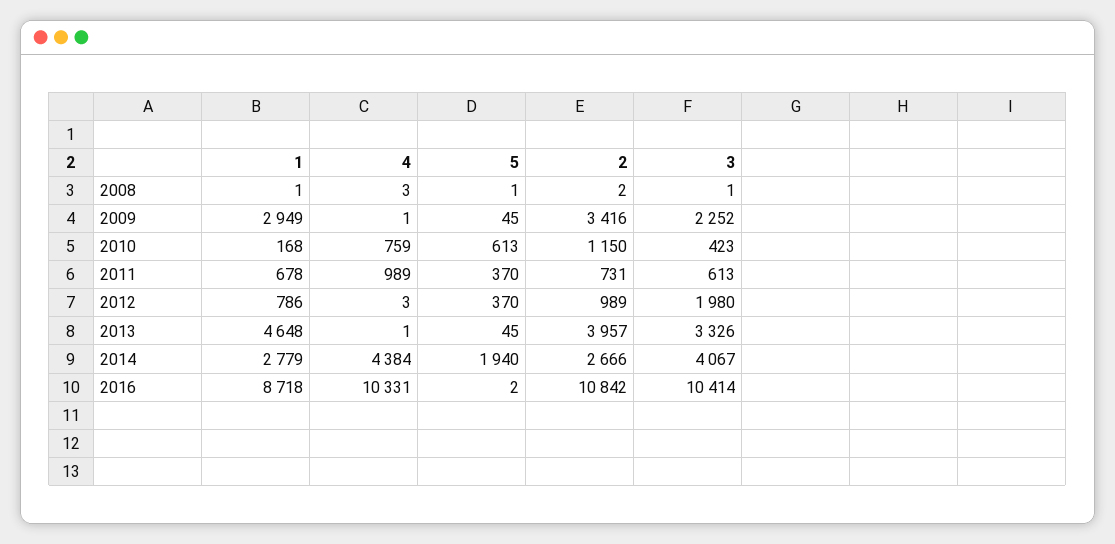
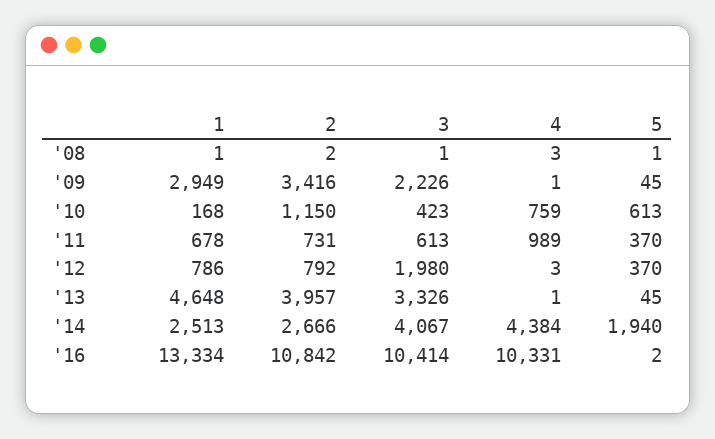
3, 2009: 2252 -> 2226
2, 2012: 989 -> 792
1, 2014: 2779 -> 2513
1, 2016: 8718 -> 13334

